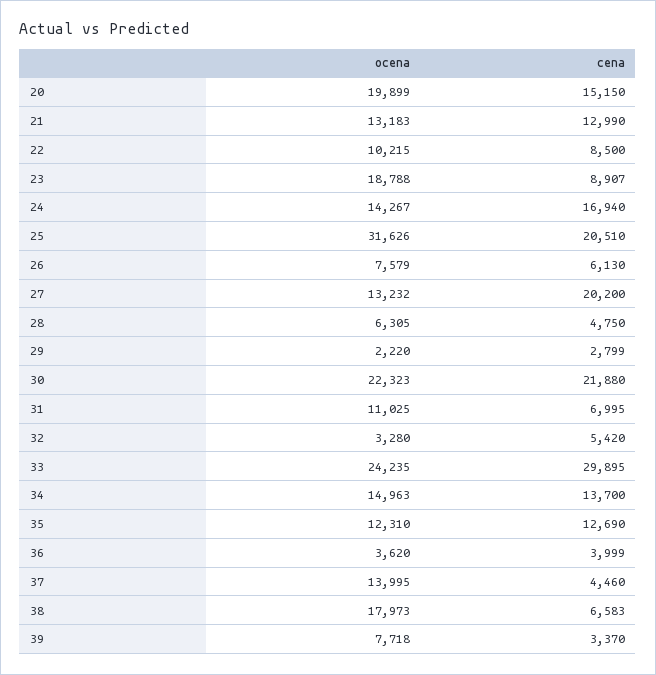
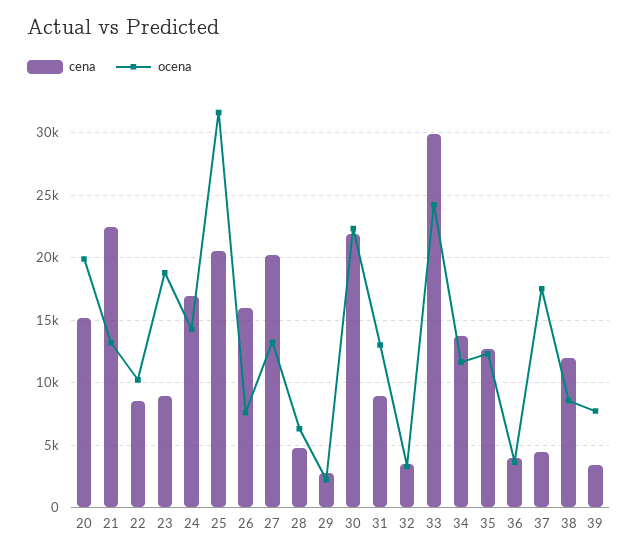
cena, 21: 12990 -> 22500
cena, 26: 6130 -> 16000
ocena, 31: 11025 -> 13000
cena, 31: 6995 -> 9000
cena, 32: 5420 -> 3500
ocena, 34: 14963 -> 11500
ocena, 37: 13995 -> 17500
ocena, 38: 17973 -> 8500
cena, 38: 6583 -> 12000

